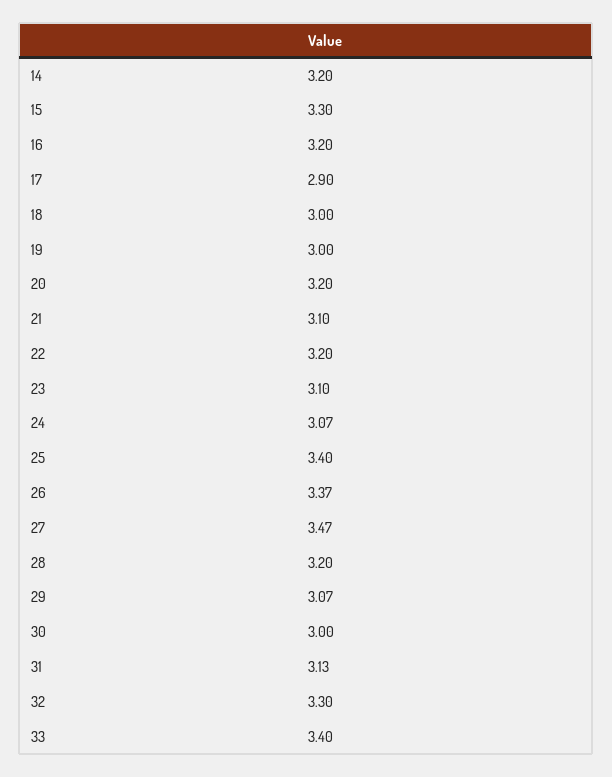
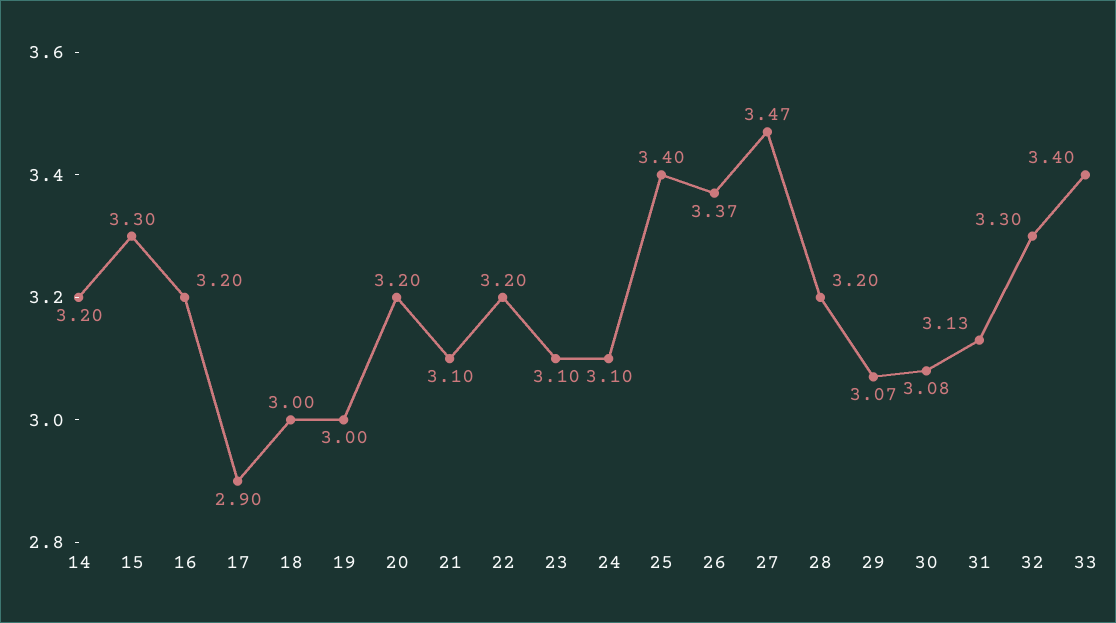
24: 3.07 -> 3.1
30: 3 -> 3.08

